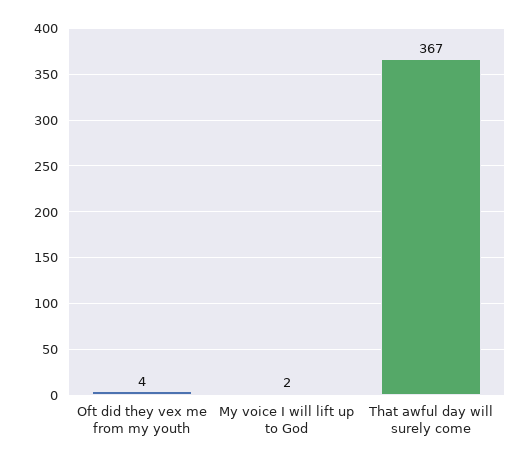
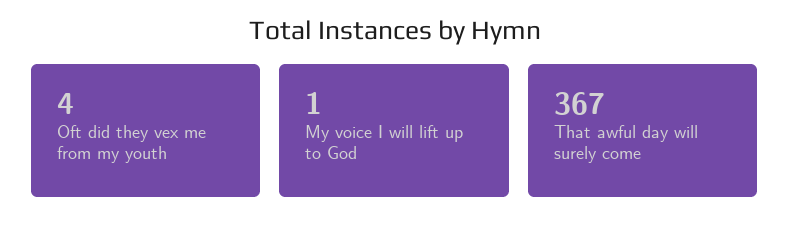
My voice I will lift up to God: 2 -> 1

